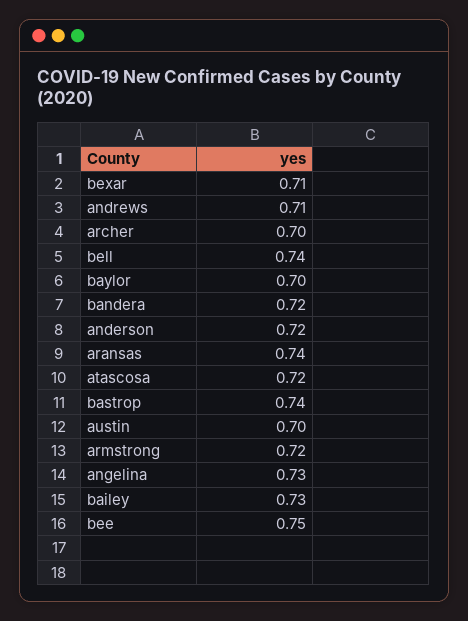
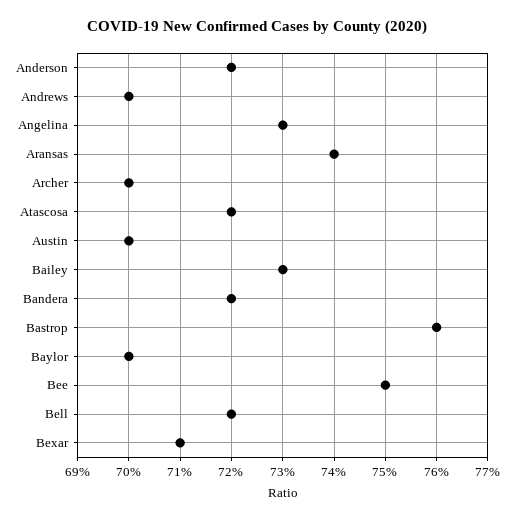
andrews: 0.71 -> 0.7
bell: 0.74 -> 0.72
bastrop: 0.74 -> 0.76
armstrong: 0.72 -> none

